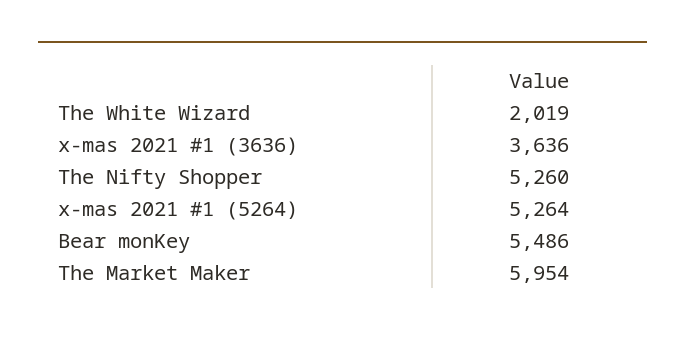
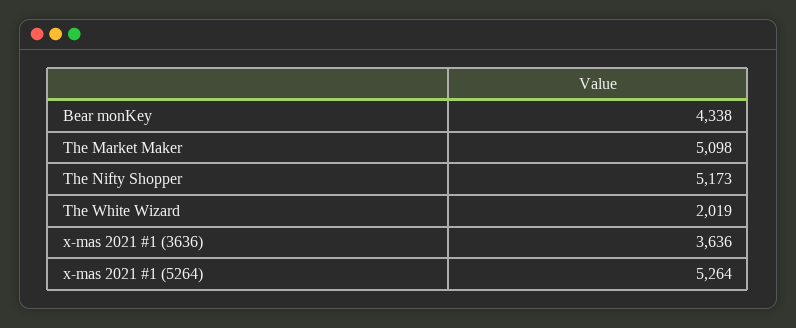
The Nifty Shopper: 5260 -> 5173
Bear monKey: 5486 -> 4338
The Market Maker: 5954 -> 5098

